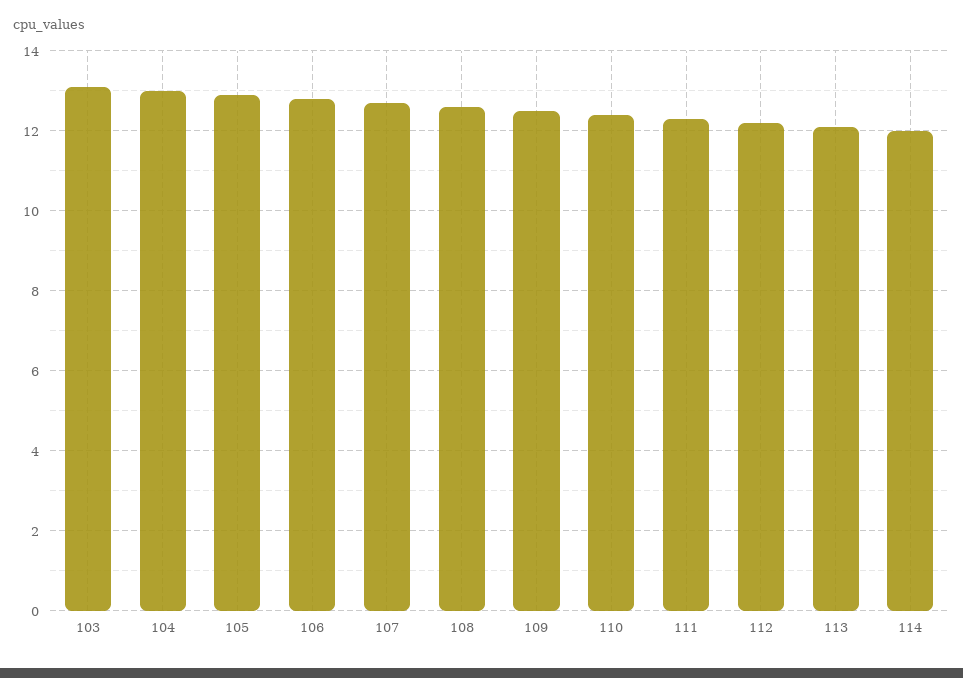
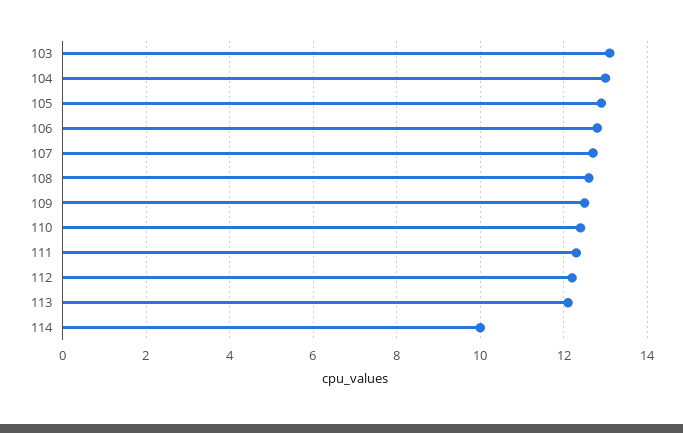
114: 12 -> 10

